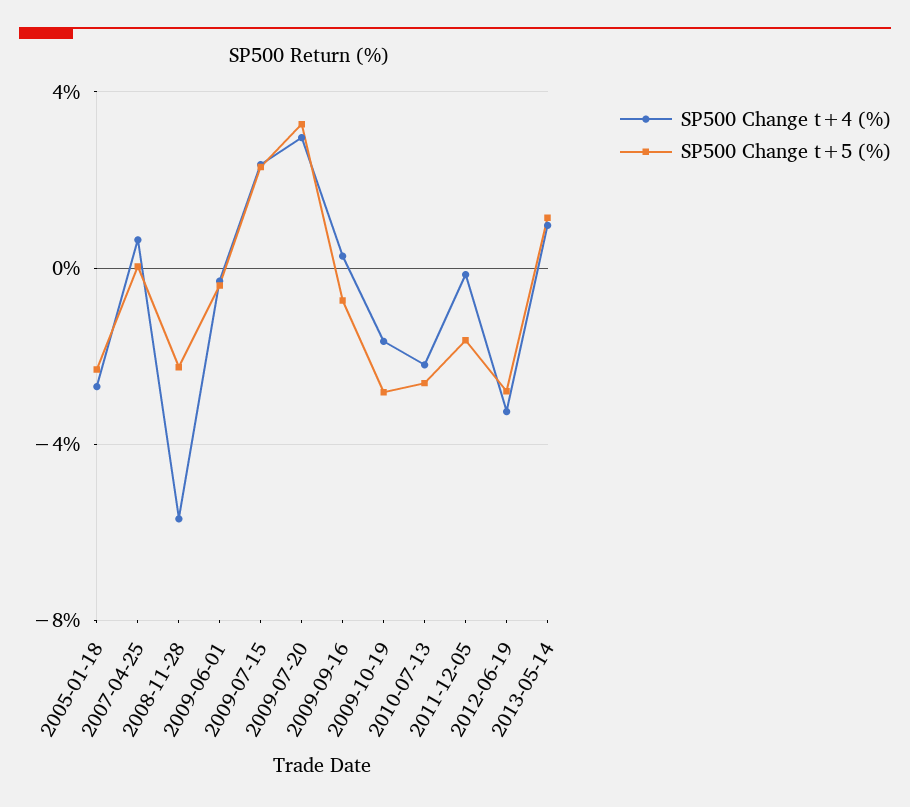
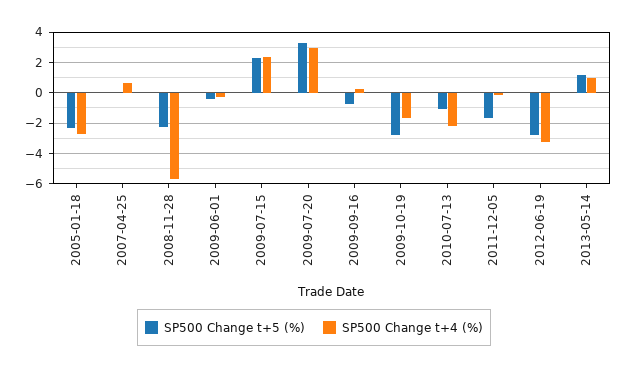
SP500 Change t+5 (%), 2010-07-13: -2.5 -> -1

